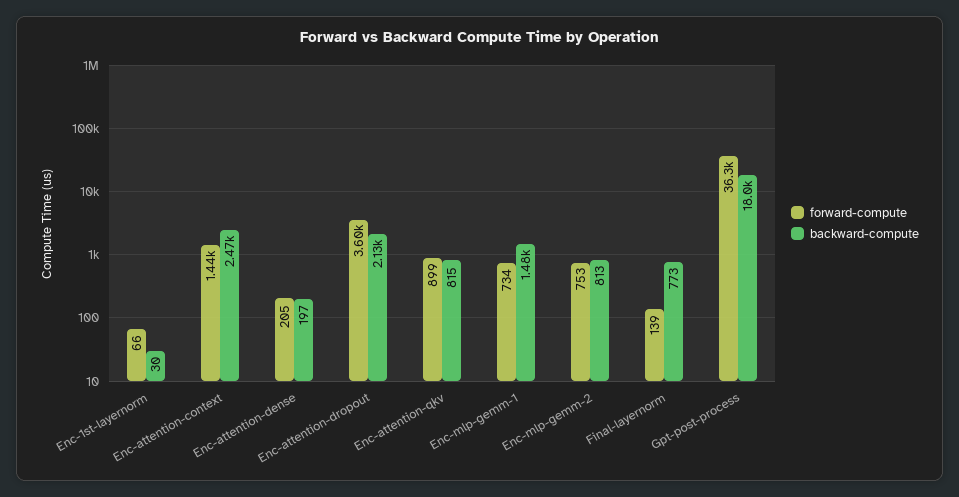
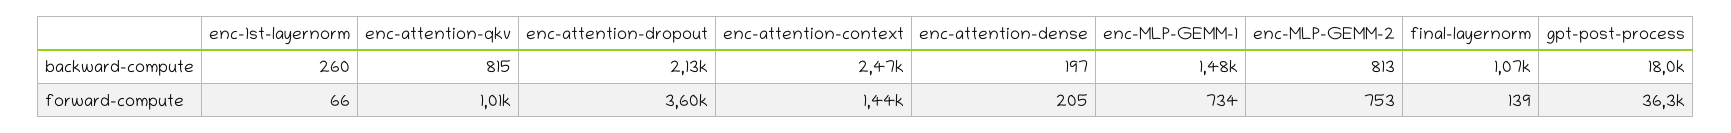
backward-compute, Enc-1st-layernorm: 30 -> 260
forward-compute, Enc-attention-qkv: 899 -> 1010
backward-compute, Final-layernorm: 773 -> 1070

